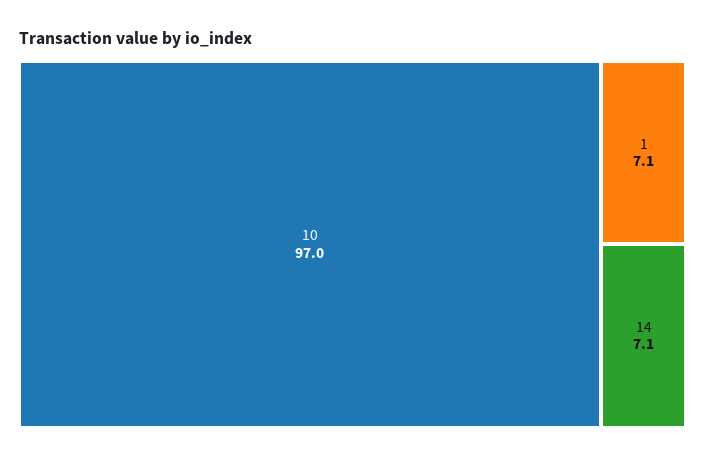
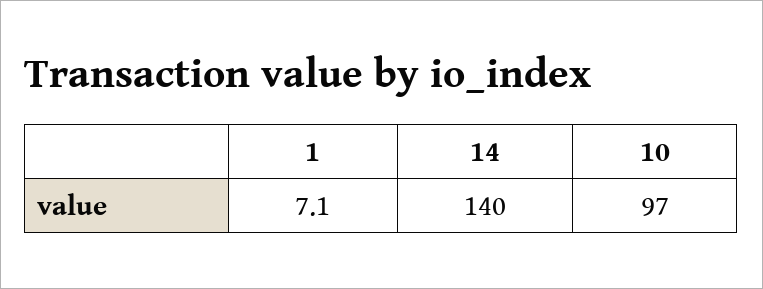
14: 7.1 -> 140

